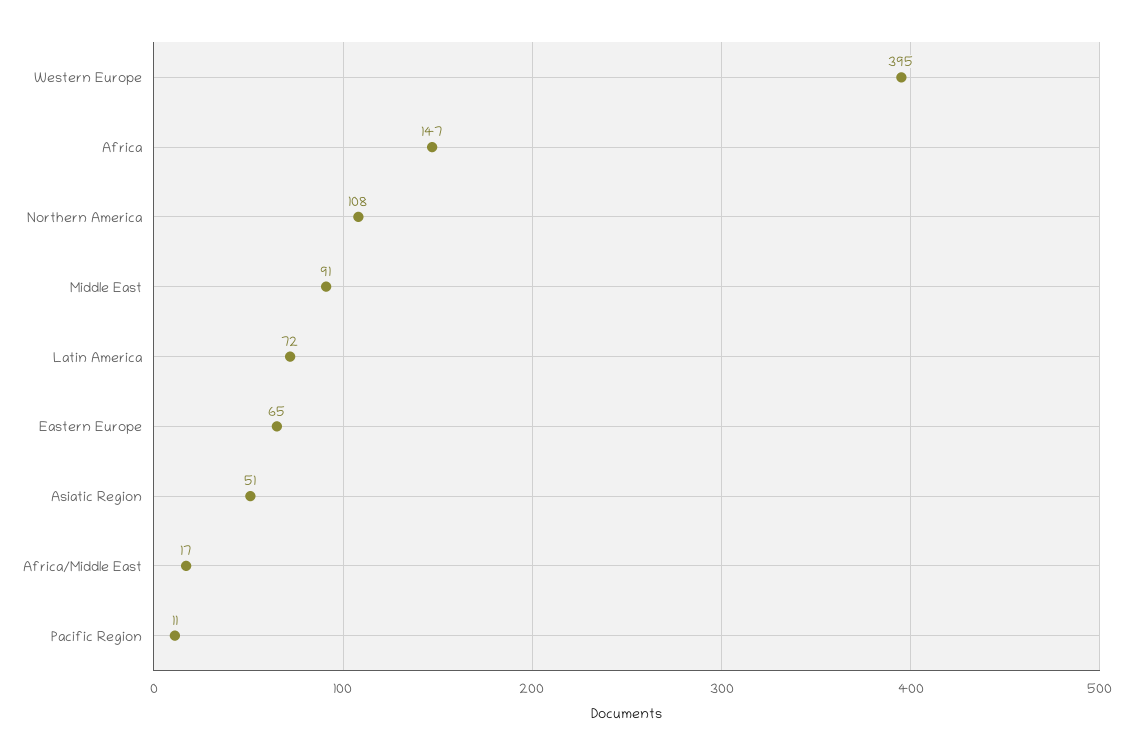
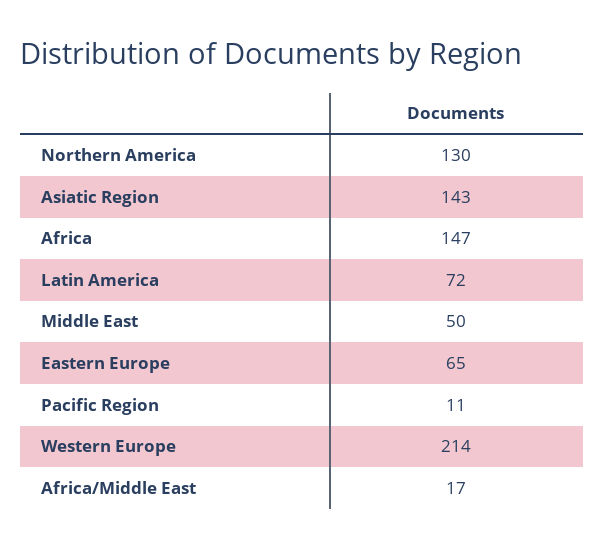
Western Europe: 395 -> 214
Northern America: 108 -> 130
Middle East: 91 -> 50
Asiatic Region: 51 -> 143

